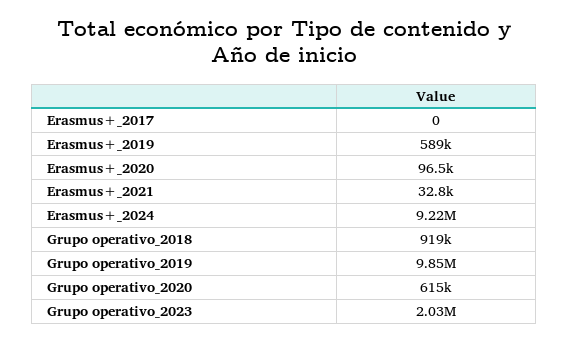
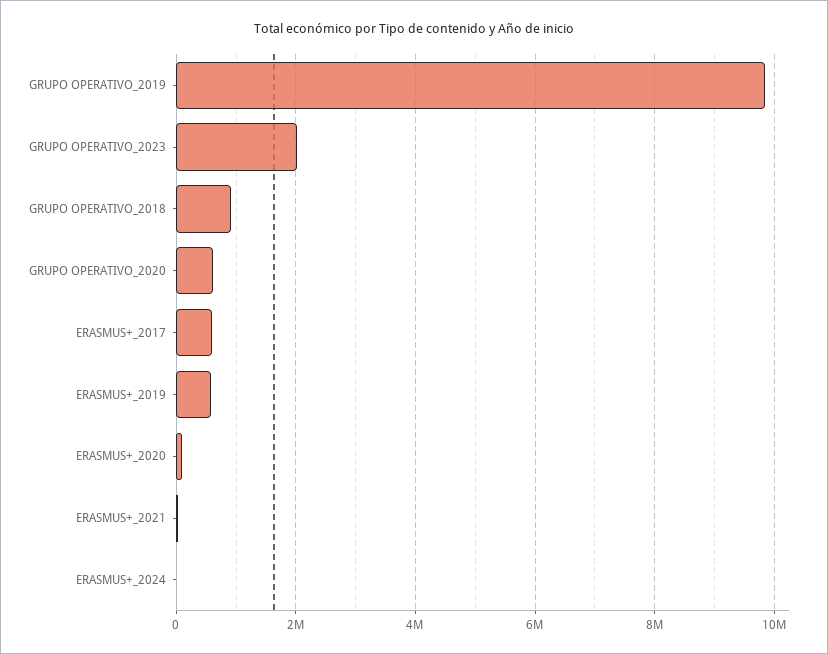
Erasmus+_2017: 0 -> 600000
Erasmus+_2024: 9220000 -> 0

